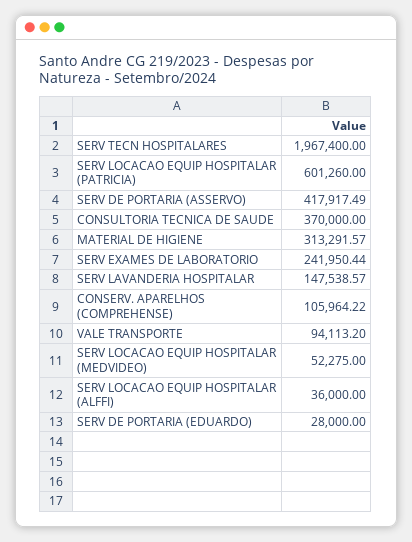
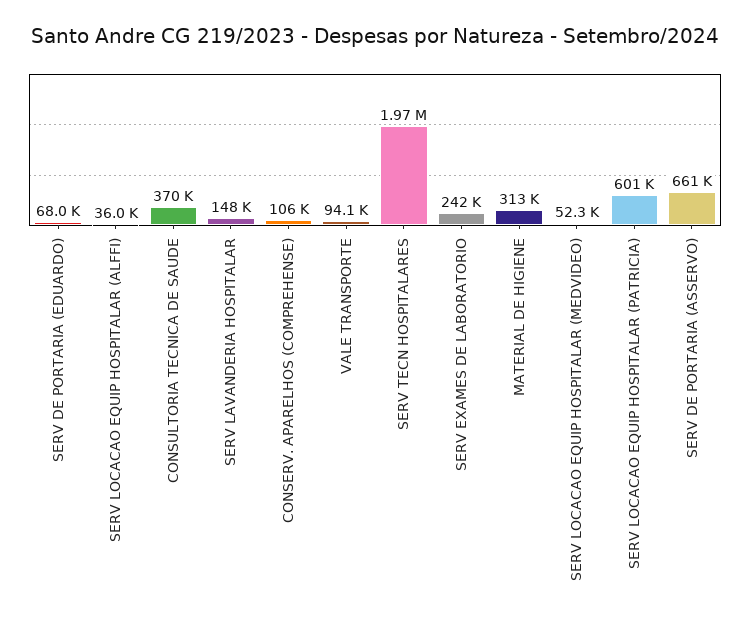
SERV DE PORTARIA (ASSERVO): 417917.49 -> 661000
SERV DE PORTARIA (EDUARDO): 28000 -> 68000

